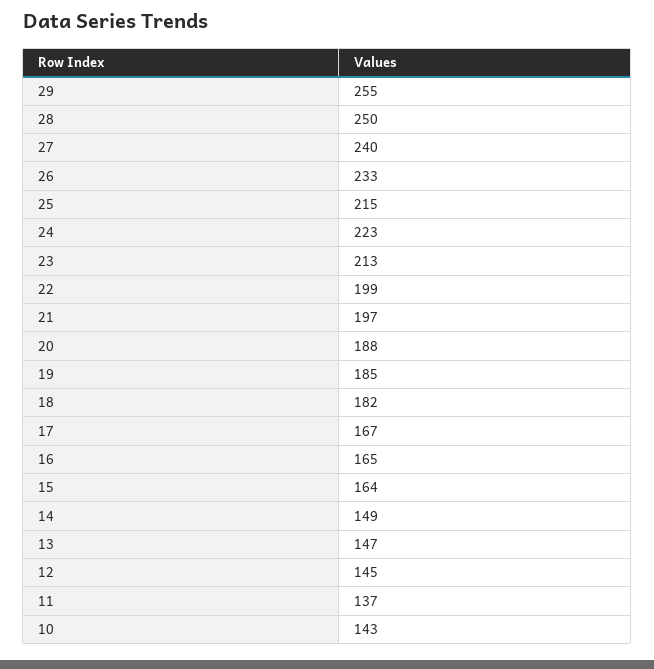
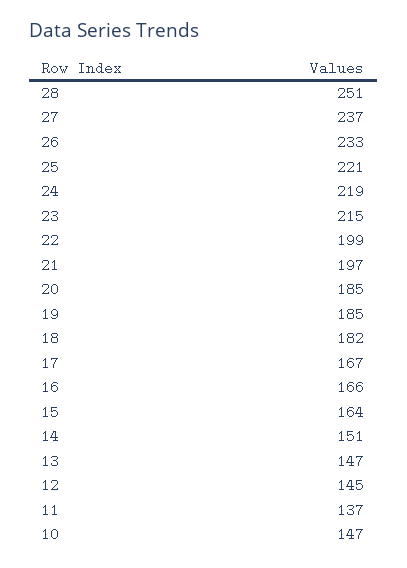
29: 255 -> none
28: 250 -> 251
27: 240 -> 237
25: 215 -> 221
24: 223 -> 219
23: 213 -> 215
20: 188 -> 185
16: 165 -> 166
14: 149 -> 151
10: 143 -> 147

